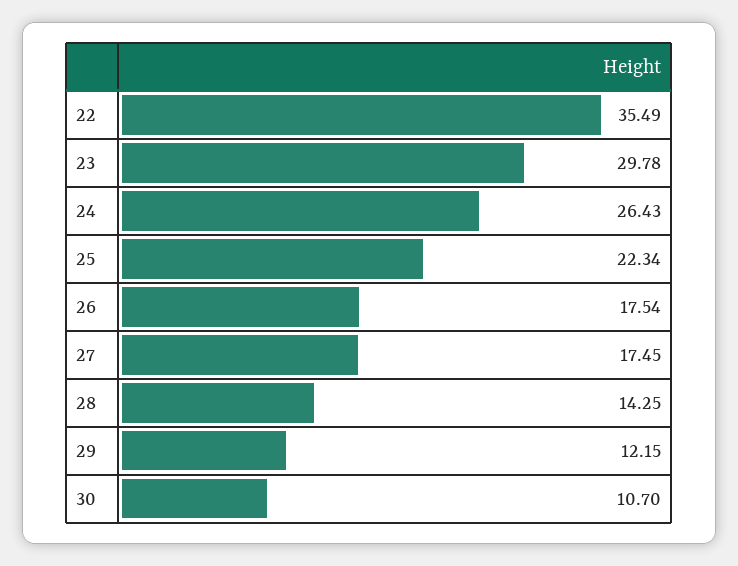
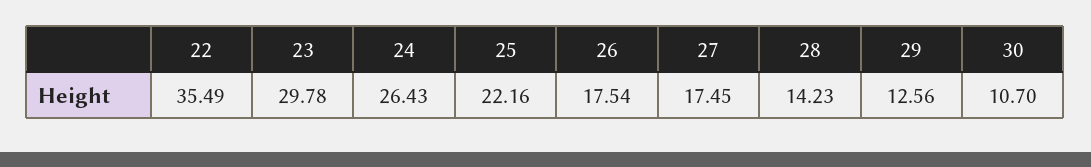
25: 22.34 -> 22.16
28: 14.25 -> 14.23
29: 12.15 -> 12.56

